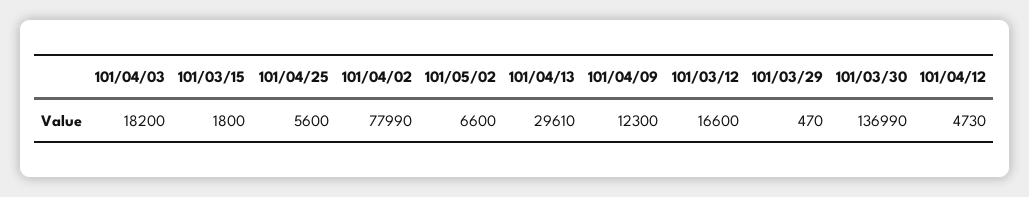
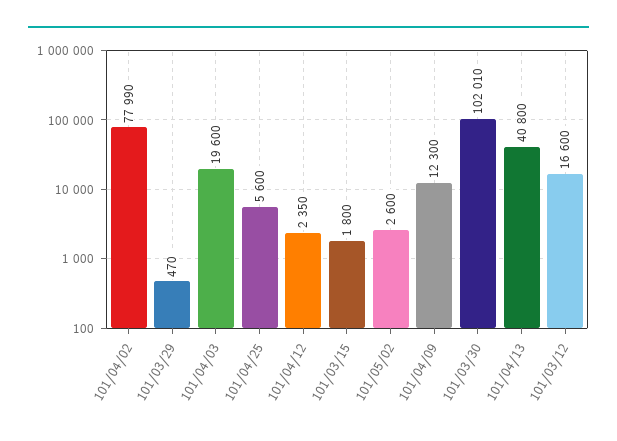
101/04/03: 18200 -> 19600
101/05/02: 6600 -> 2600
101/04/13: 29610 -> 40800
101/03/30: 136990 -> 102010
101/04/12: 4730 -> 2350

